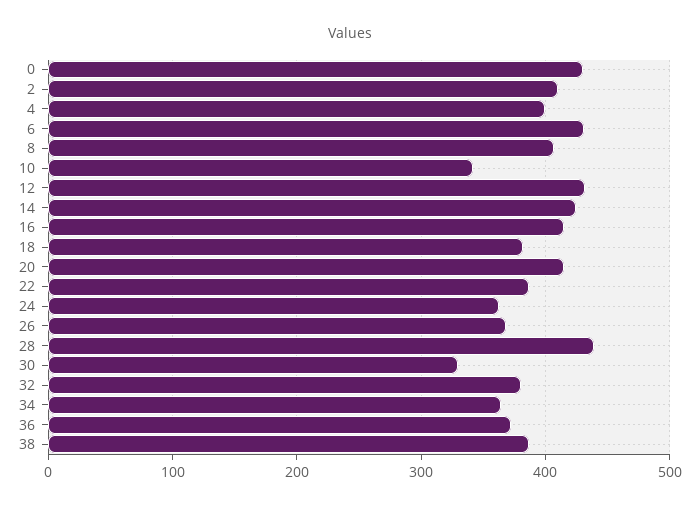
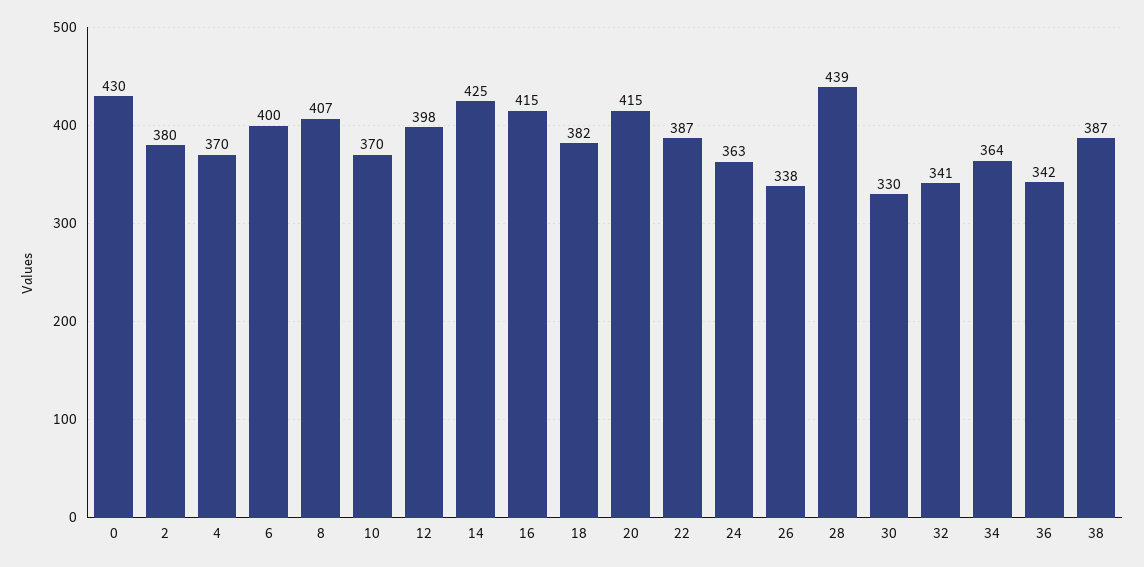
2: 410 -> 380
4: 400 -> 370
6: 430 -> 400
10: 340 -> 370
12: 430 -> 398
26: 370 -> 338
32: 380 -> 341
36: 370 -> 342

